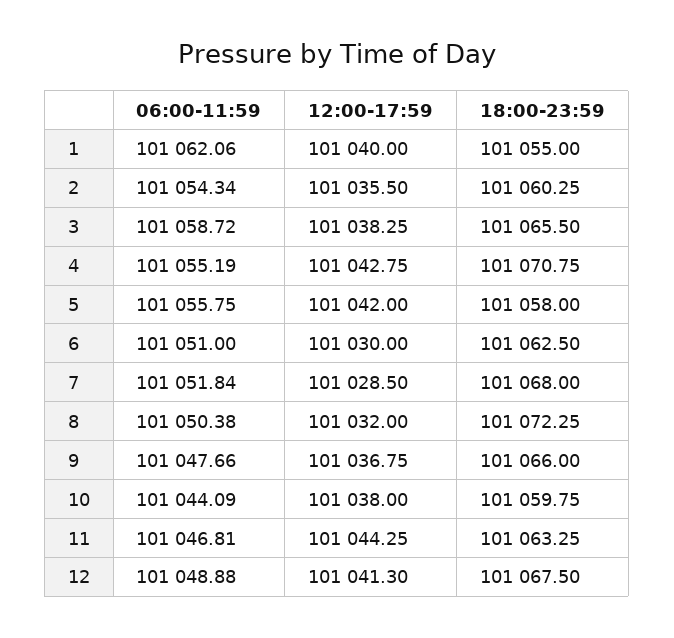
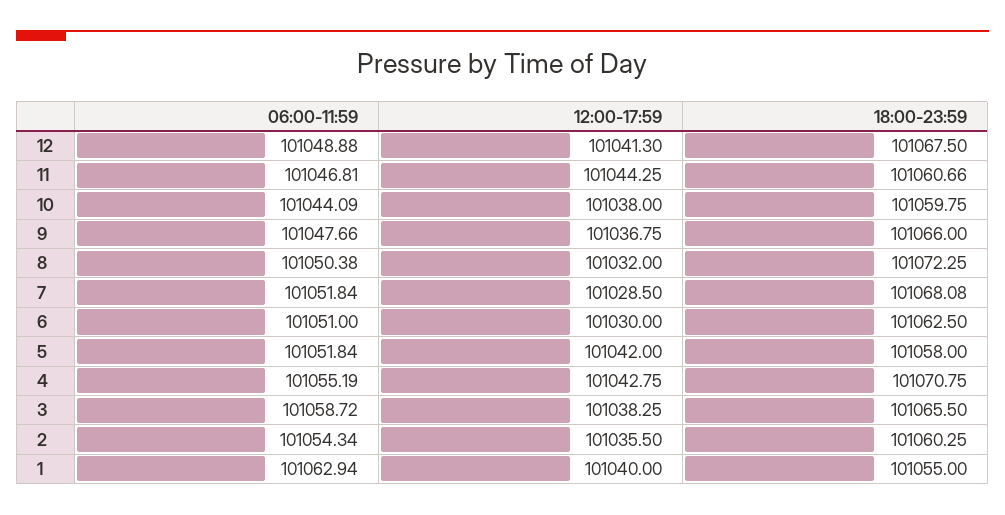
06:00-11:59, 1: 101062.06 -> 101062.94
06:00-11:59, 5: 101055.75 -> 101051.84
18:00-23:59, 7: 101068 -> 101068.08
18:00-23:59, 11: 101063.25 -> 101060.66

